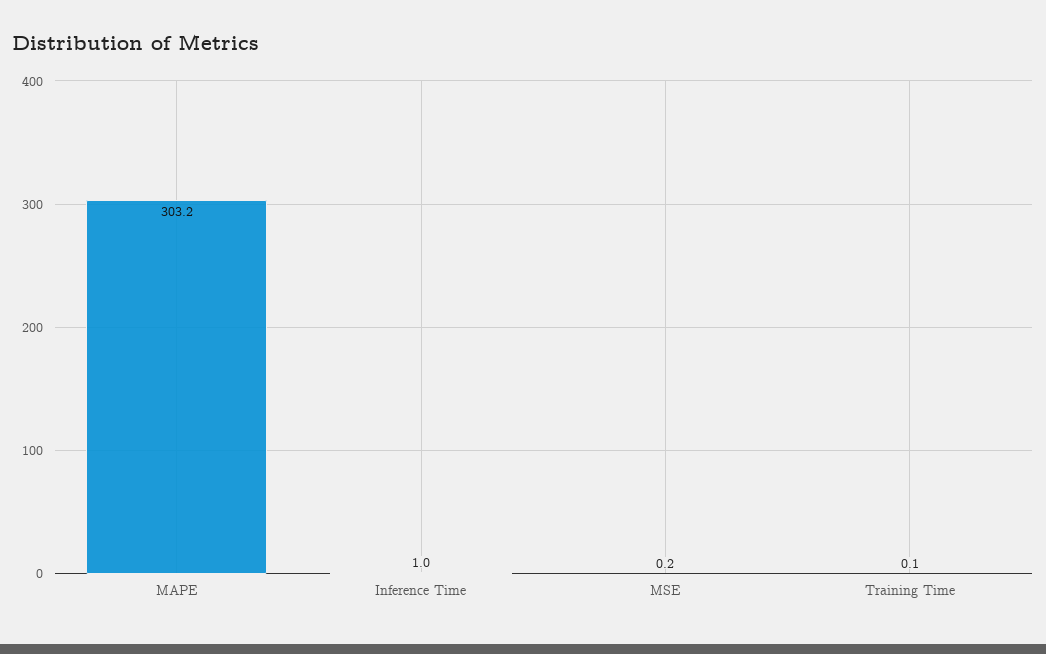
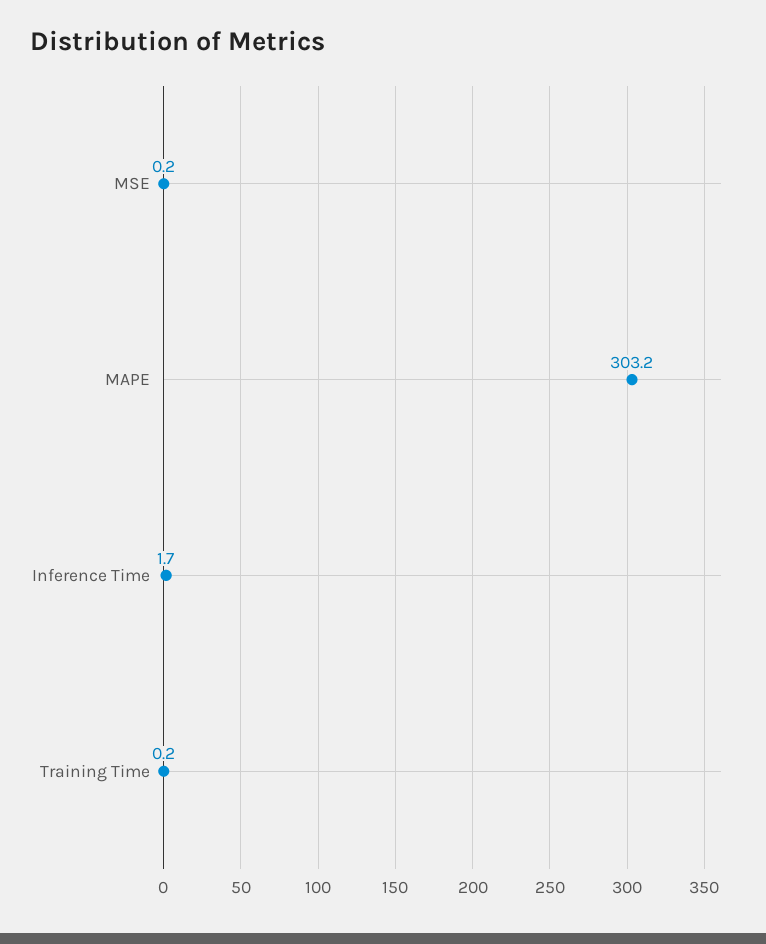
Inference Time: 1 -> 1.7
Training Time: 0.1 -> 0.2

